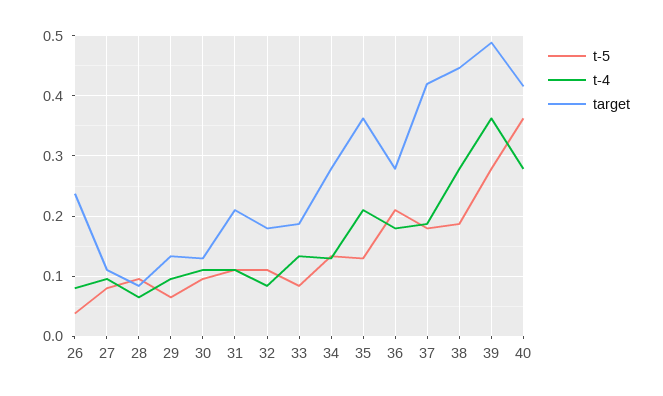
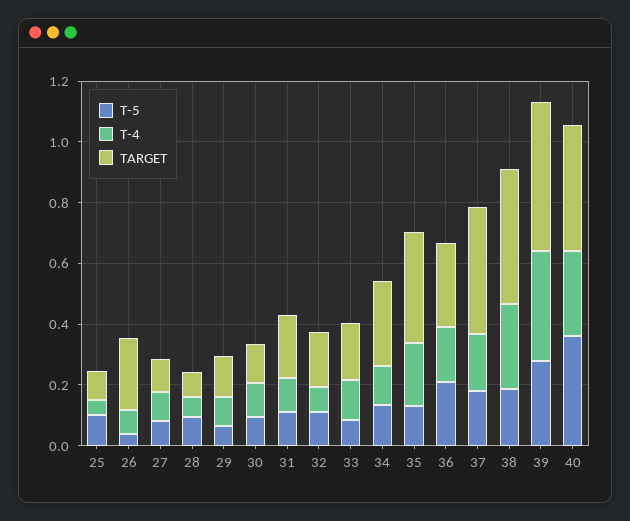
t-5, 25: none -> 0.1
t-4, 25: none -> 0.05
target, 25: none -> 0.1

